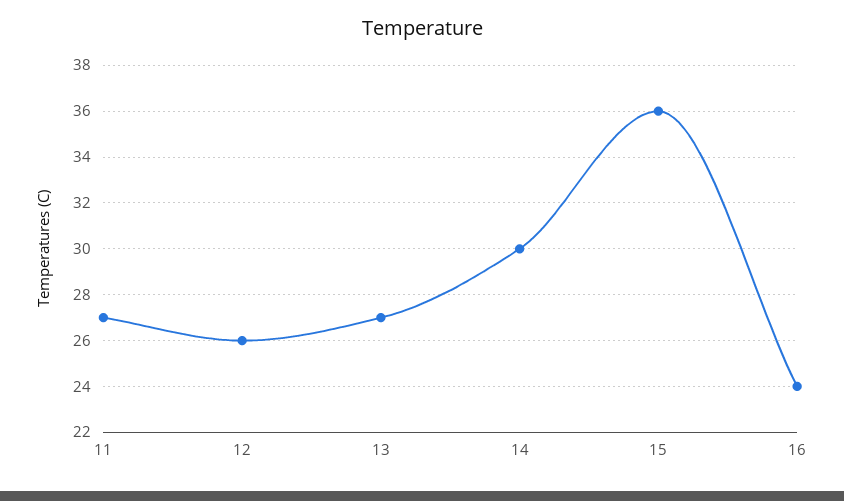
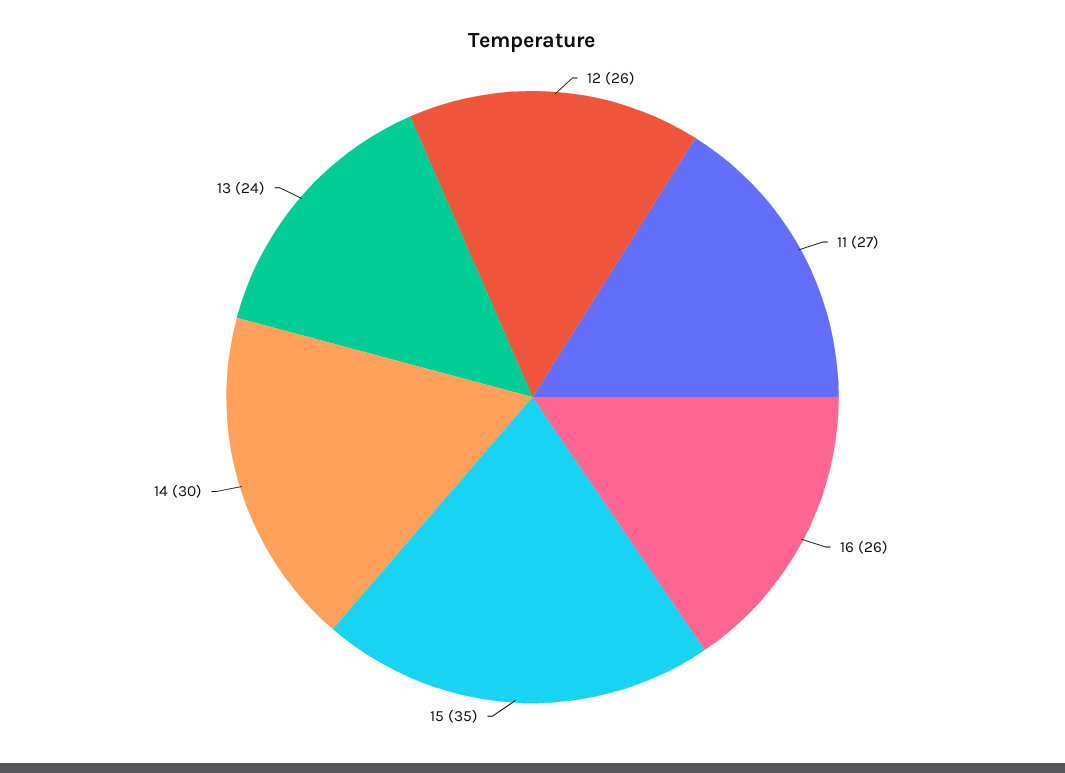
13: 27 -> 24
15: 36 -> 35
16: 24 -> 26

